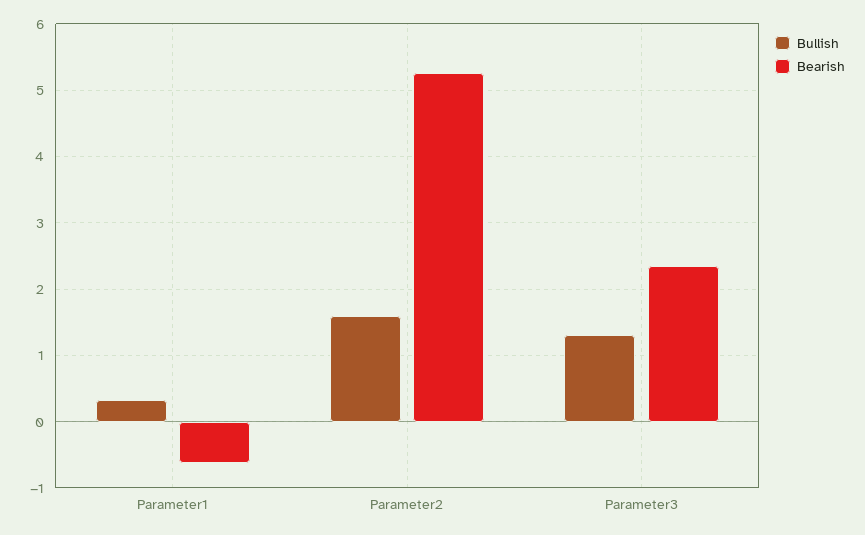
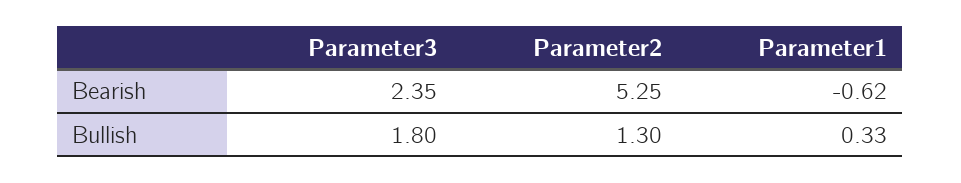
Bullish, Parameter2: 1.6 -> 1.3
Bullish, Parameter3: 1.3 -> 1.8

